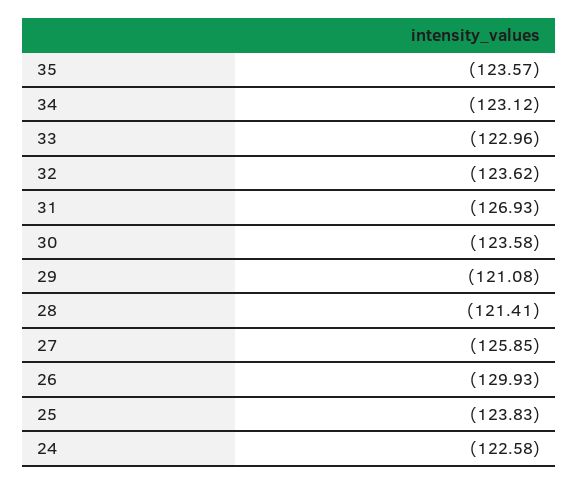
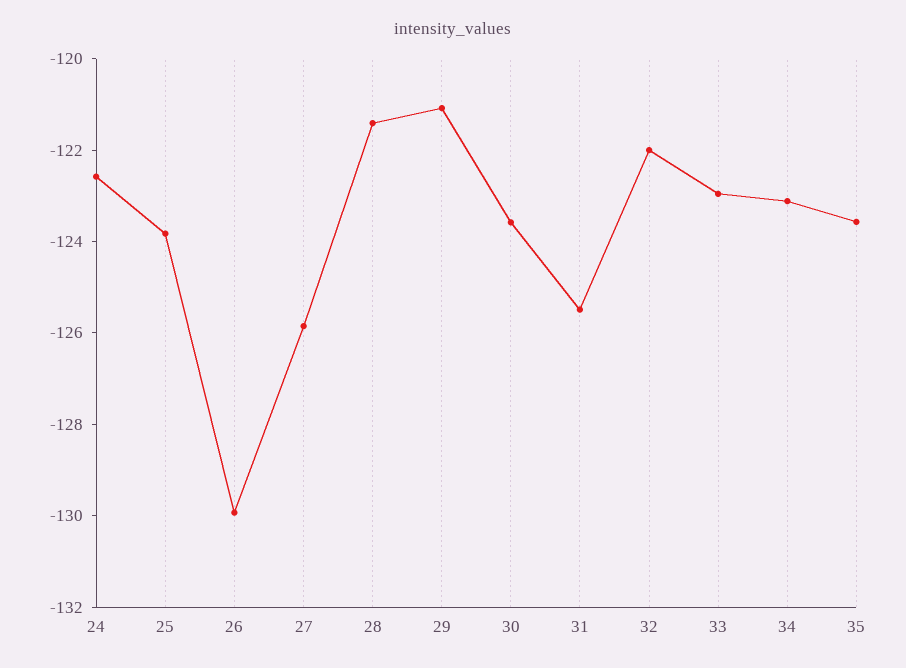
32: -123.62 -> -122
31: -126.93 -> -125.5

